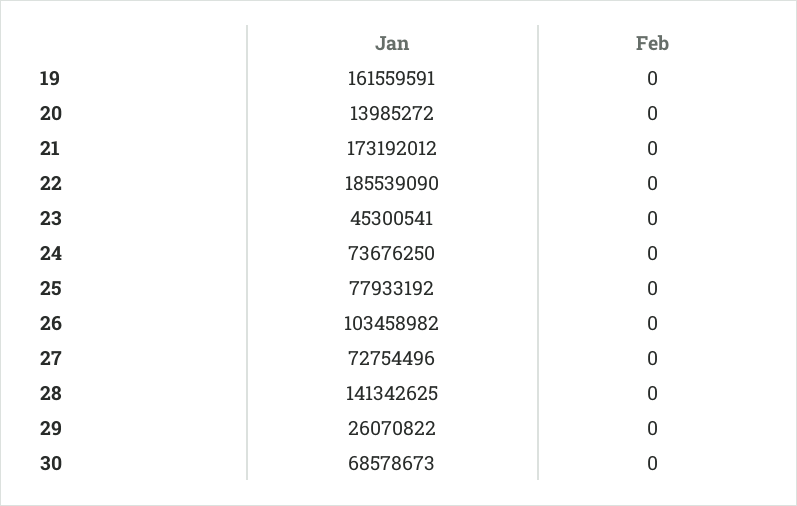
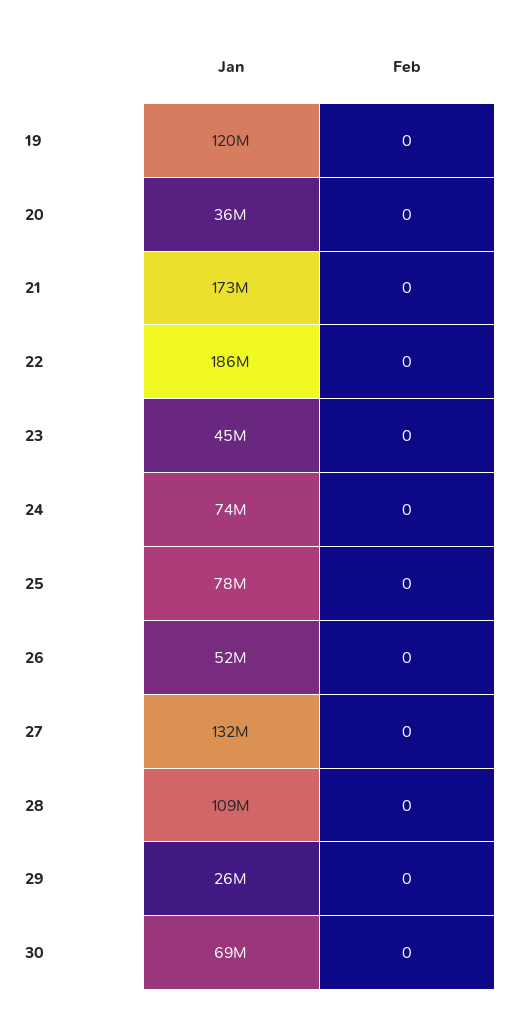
Jan, 19: 161559591 -> 120000000
Jan, 20: 13985272 -> 36000000
Jan, 26: 103458982 -> 52000000
Jan, 27: 72754496 -> 132000000
Jan, 28: 141342625 -> 109000000

